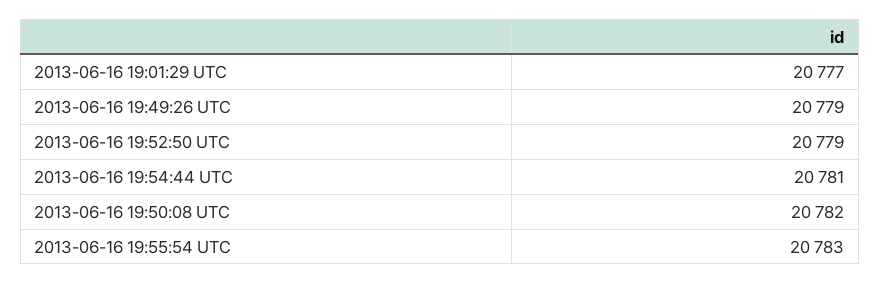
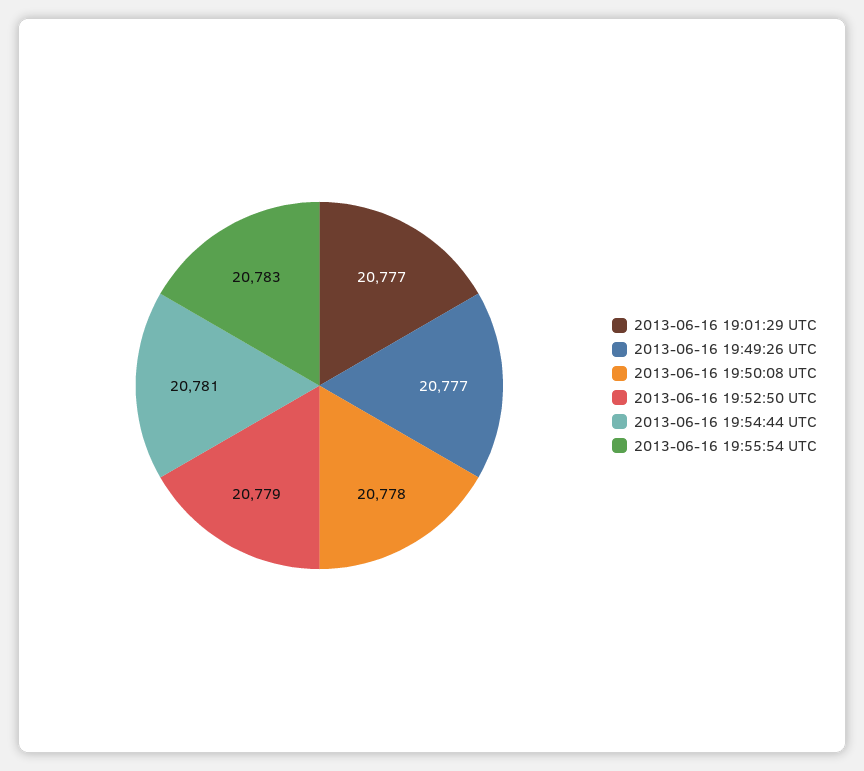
2013-06-16 19:49:26 UTC: 20779 -> 20777
2013-06-16 19:50:08 UTC: 20782 -> 20778

